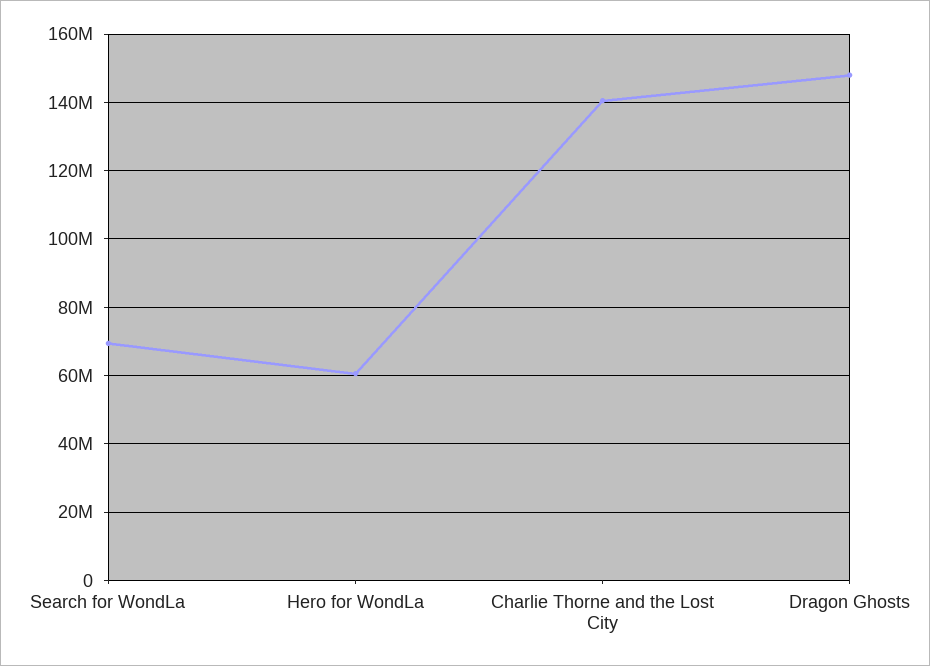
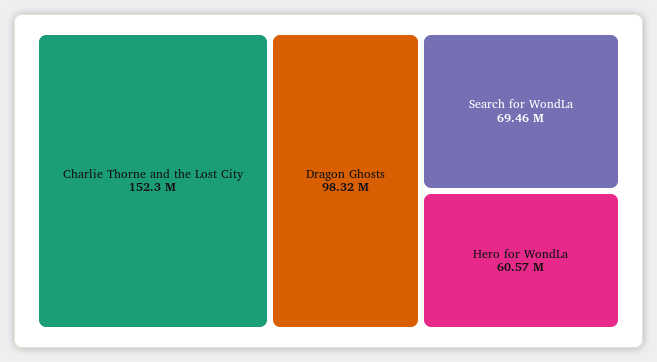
Charlie Thorne and the Lost City: 140000000 -> 152300000
Dragon Ghosts: 148000000 -> 98320000

